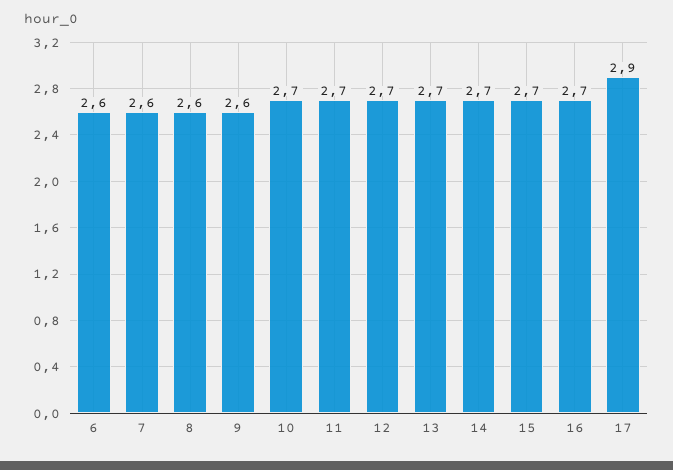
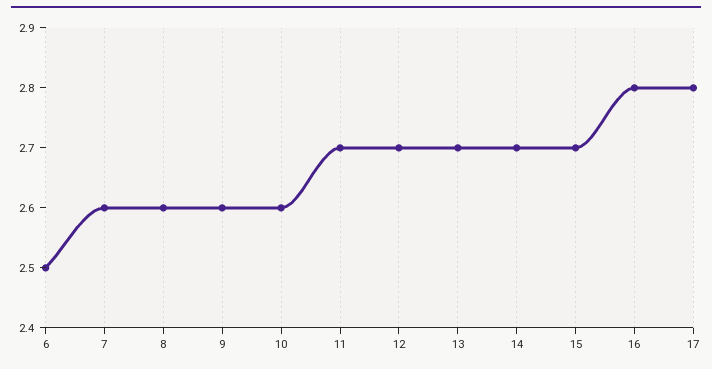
6: 2.6 -> 2.5
10: 2.7 -> 2.6
16: 2.7 -> 2.8
17: 2.9 -> 2.8

